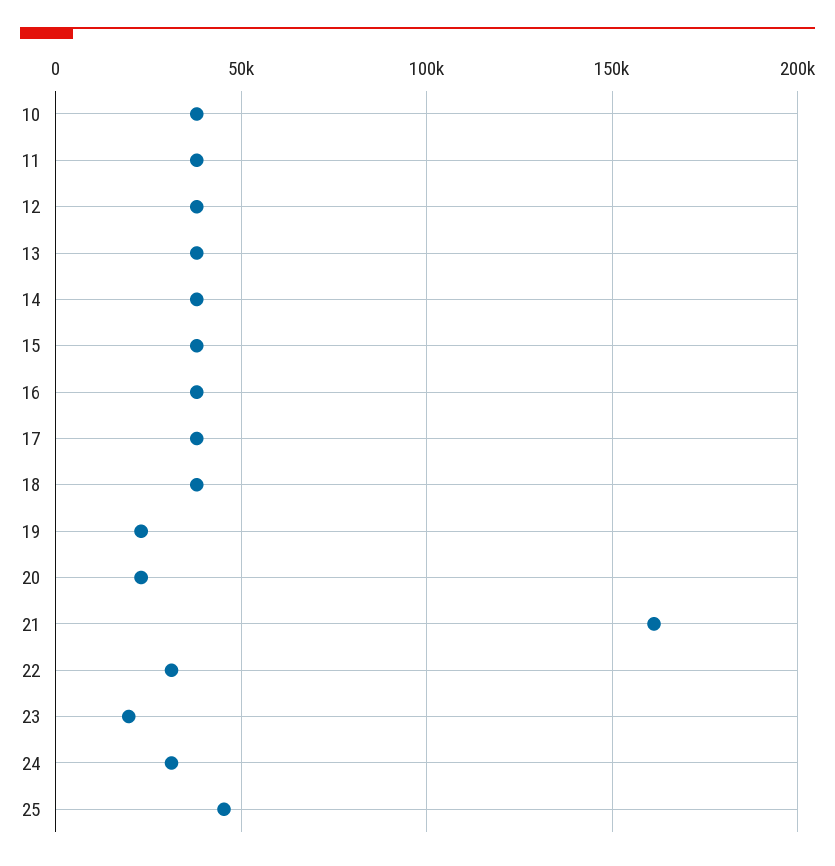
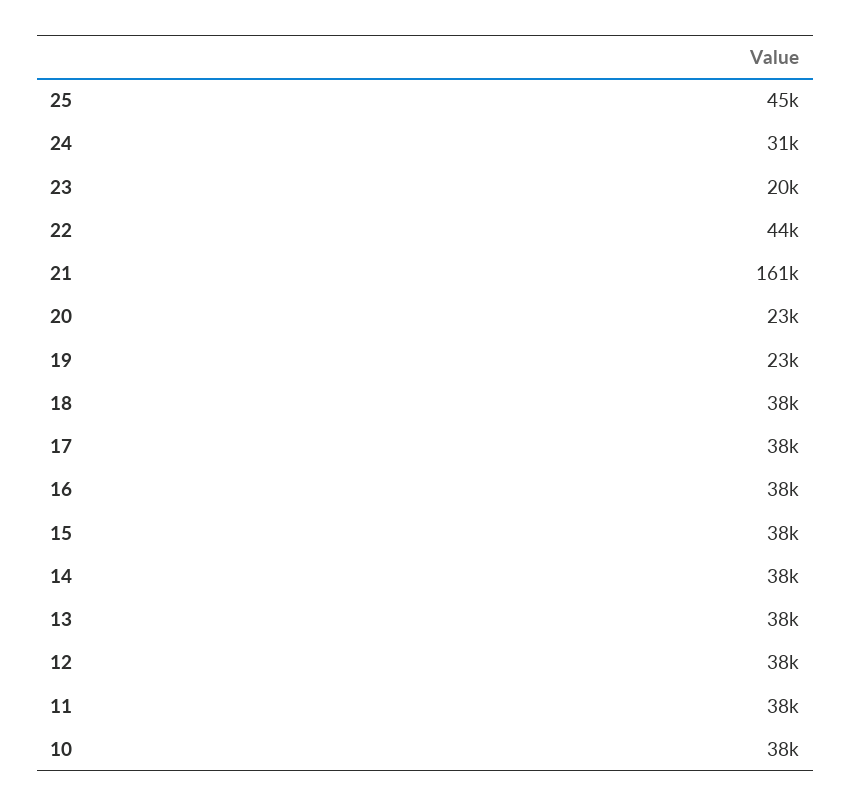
22: 30000 -> 44000

